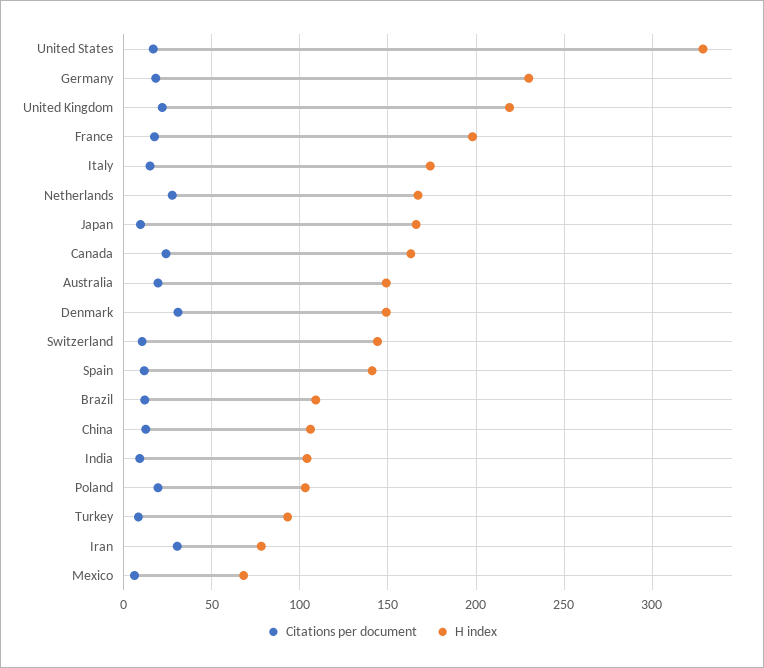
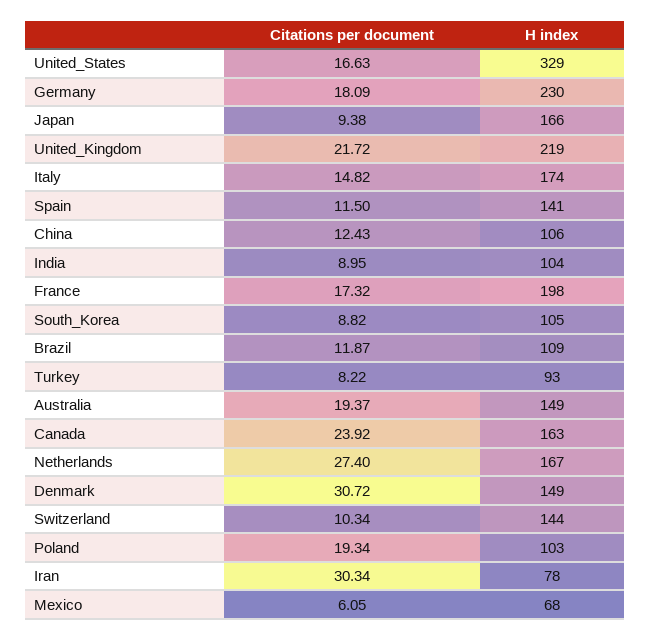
Citations per document, South_Korea: none -> 8.82
H index, South_Korea: none -> 105

